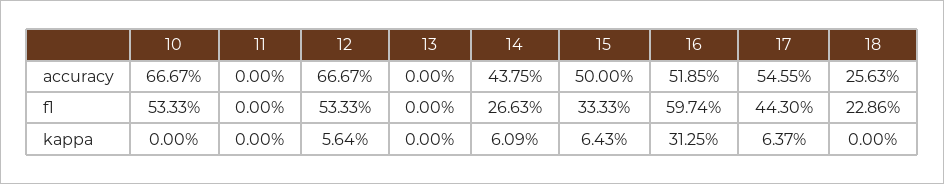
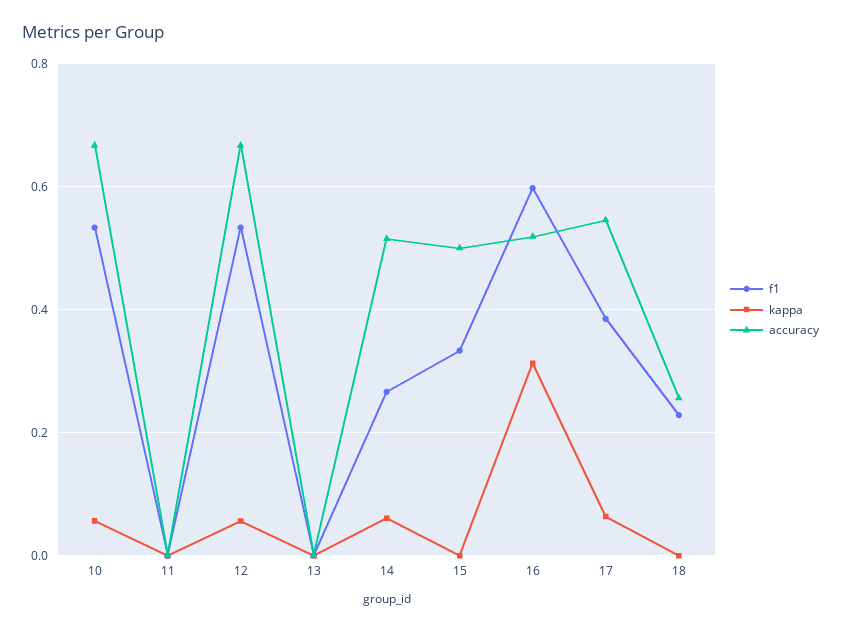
accuracy, 14: 0.4375 -> 0.52
f1, 17: 0.443 -> 0.38
kappa, 10: 0 -> 0.06
kappa, 15: 0.0643 -> 0

